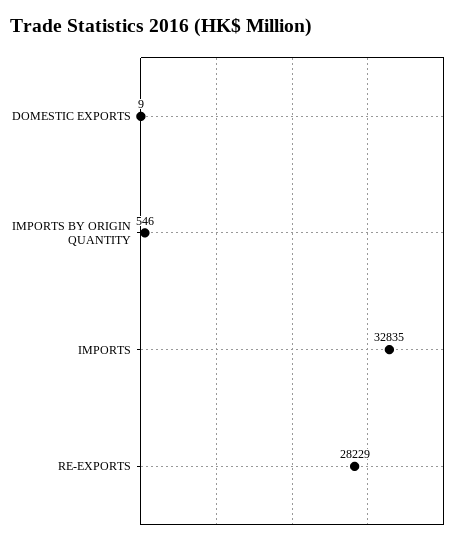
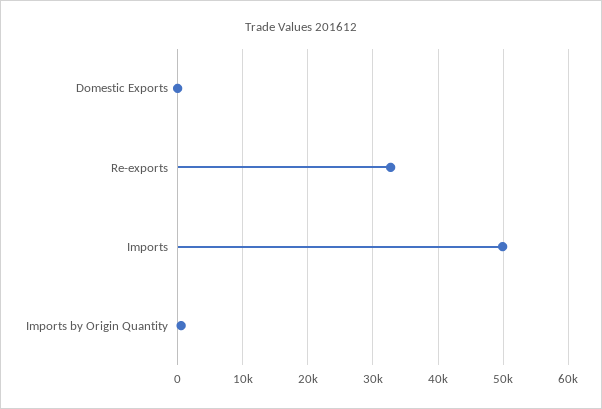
IMPORTS: 32835 -> 50000
RE-EXPORTS: 28229 -> 33000

